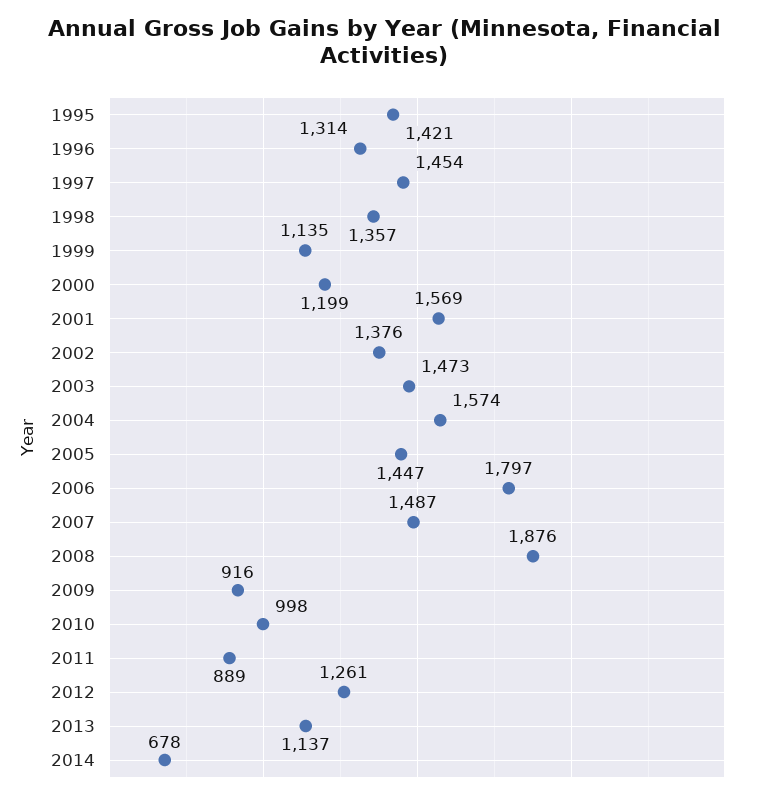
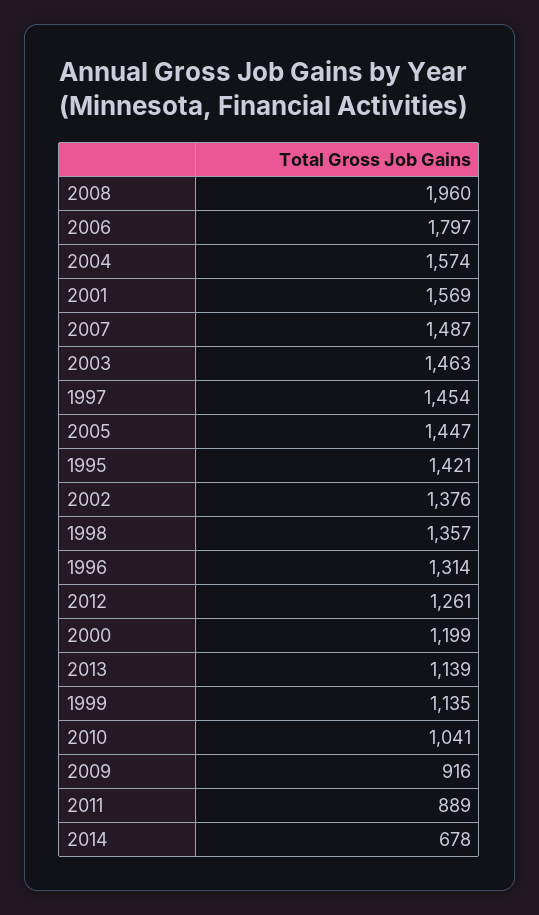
2003: 1473 -> 1463
2008: 1876 -> 1960
2010: 998 -> 1041
2013: 1137 -> 1139

